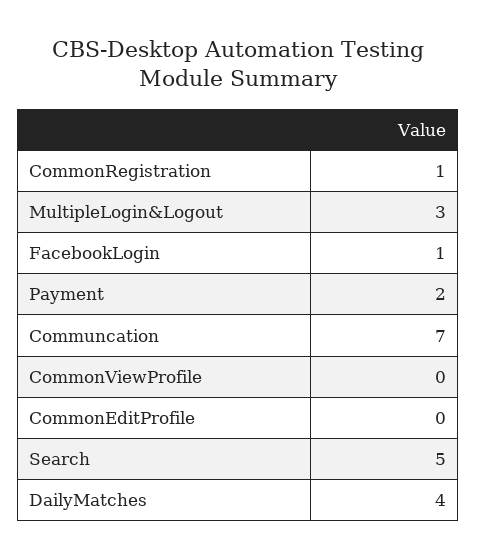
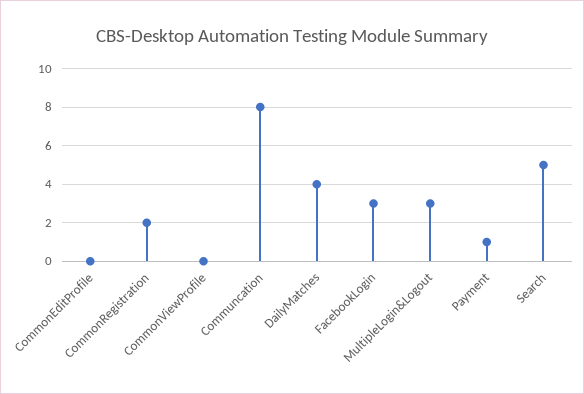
CommonRegistration: 1 -> 2
FacebookLogin: 1 -> 3
Payment: 2 -> 1
Communcation: 7 -> 8

